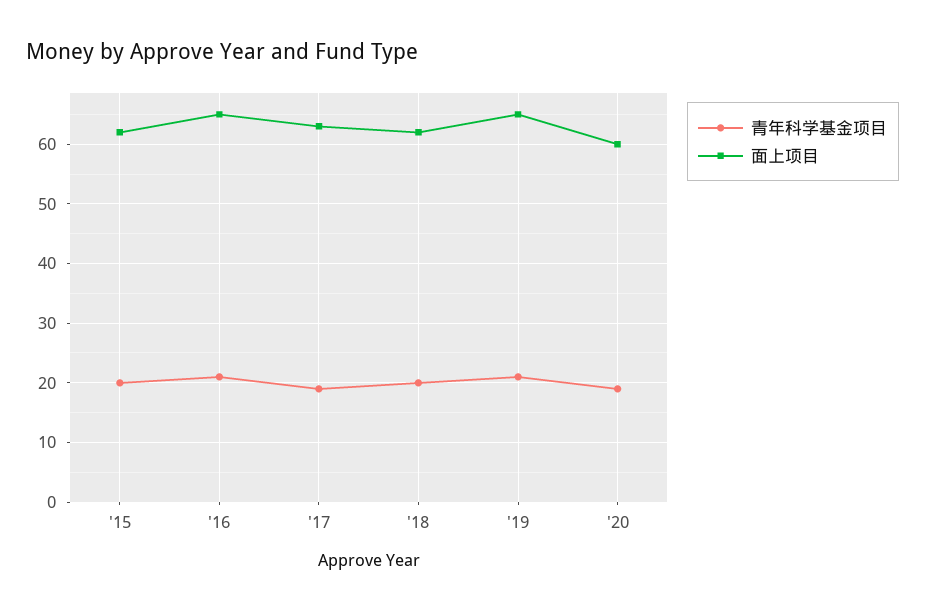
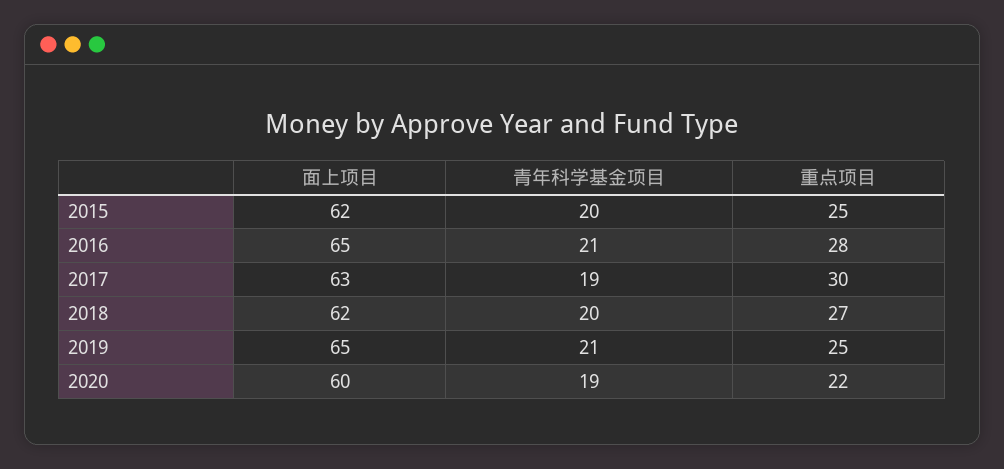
重点项目, '15: none -> 25
重点项目, '16: none -> 28
重点项目, '17: none -> 30
重点项目, '18: none -> 27
重点项目, '19: none -> 25
重点项目, '20: none -> 22

